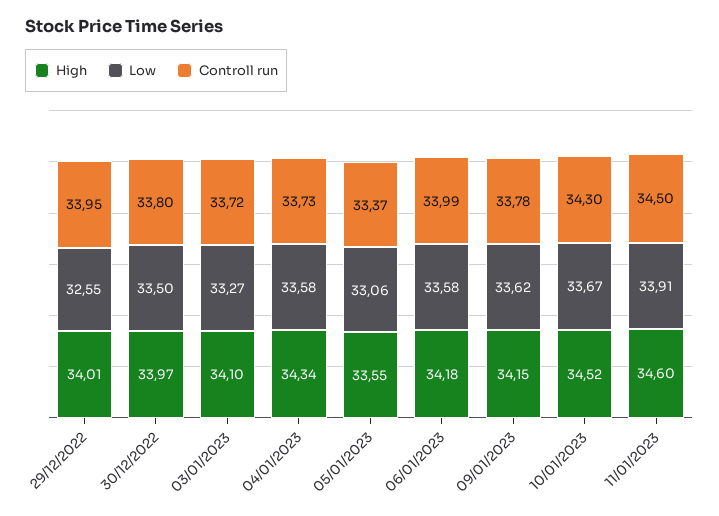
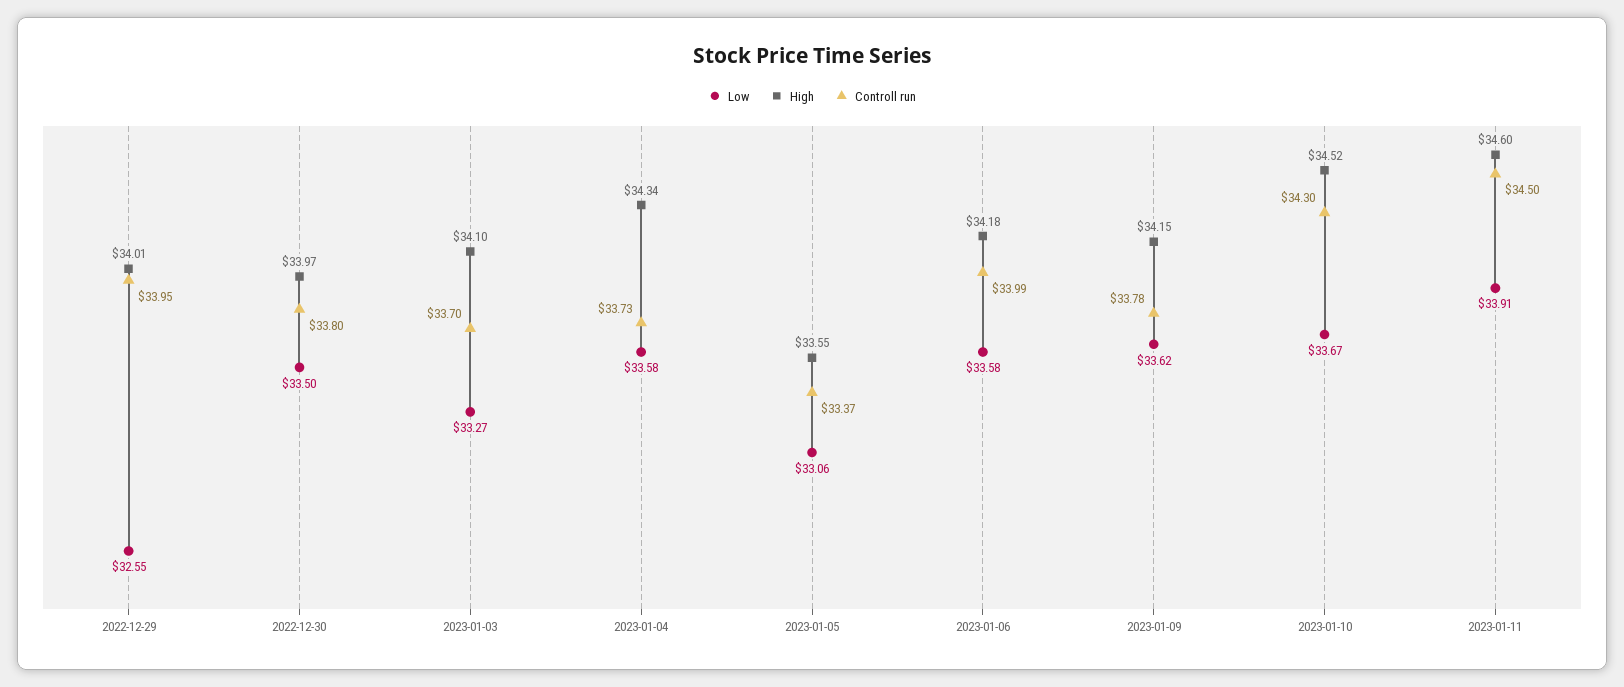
Controll run, 03/01/2023: 33.72 -> 33.7

